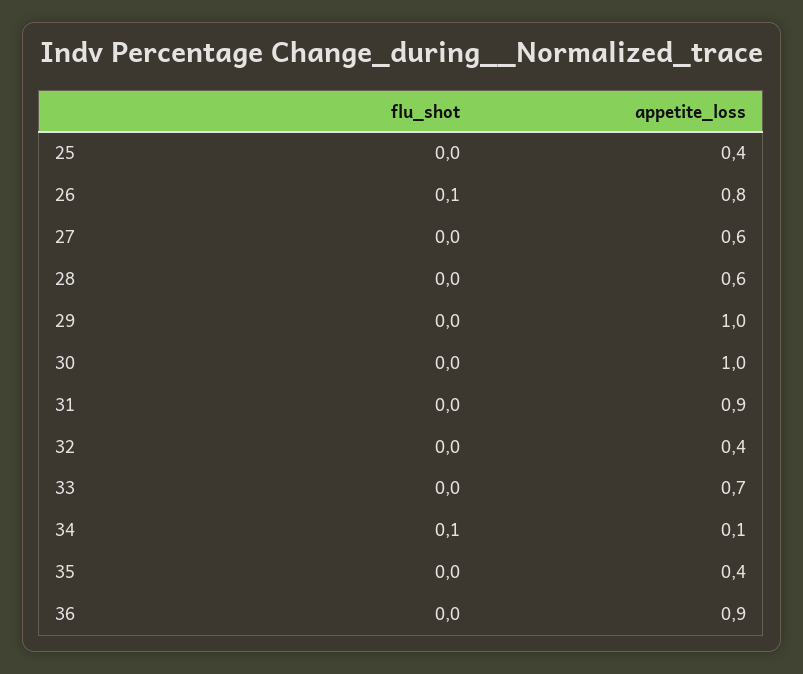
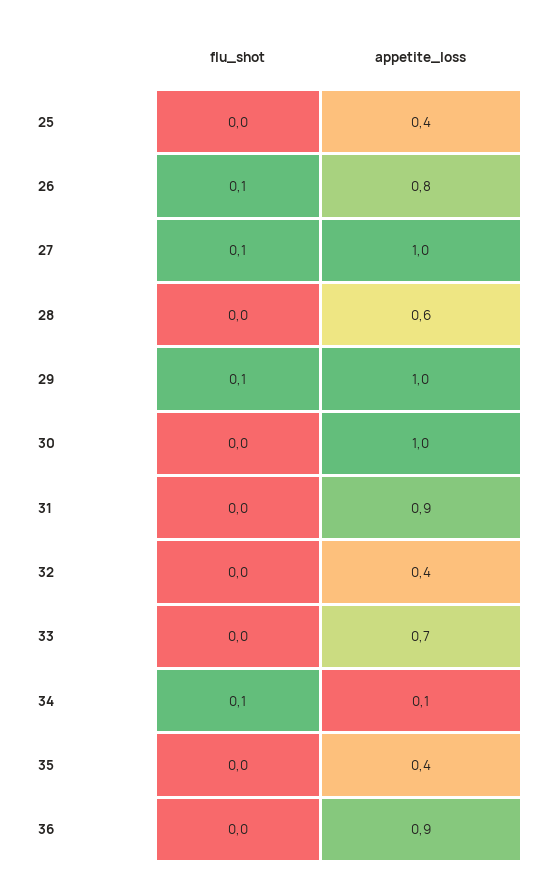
flu_shot, 27: 0 -> 0.1
appetite_loss, 27: 0.6 -> 1
flu_shot, 29: 0 -> 0.1

